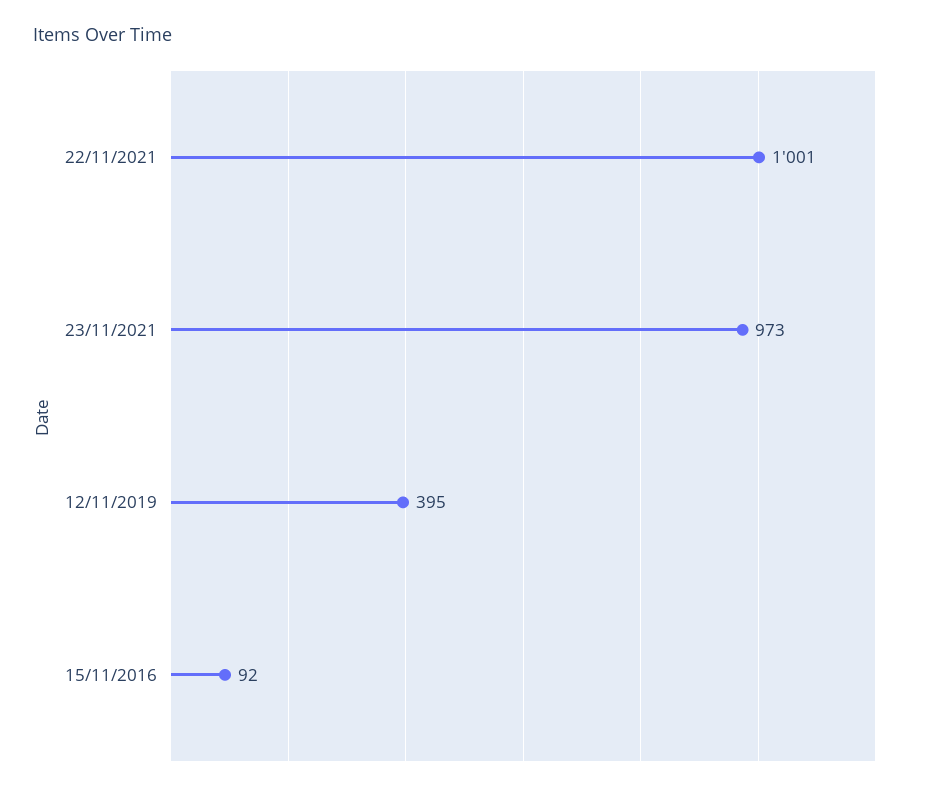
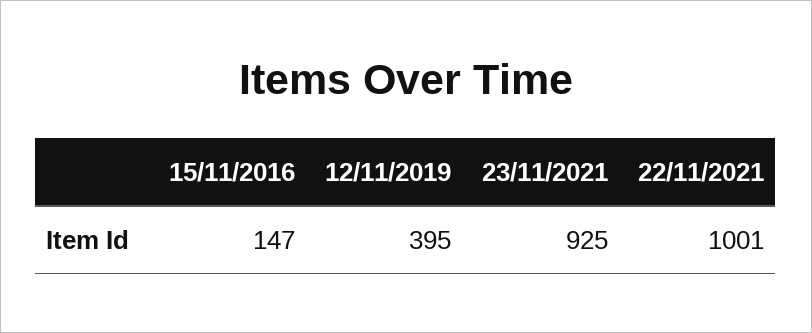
23/11/2021: 973 -> 925
15/11/2016: 92 -> 147

